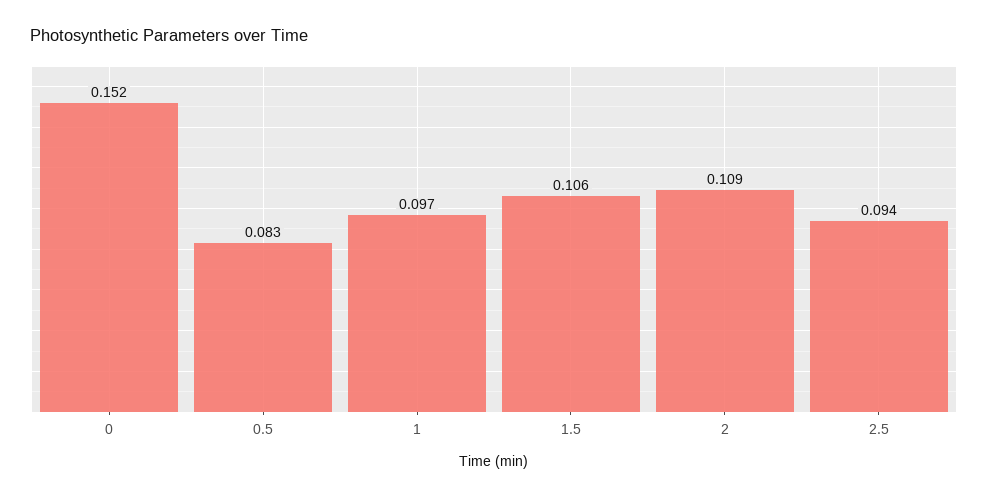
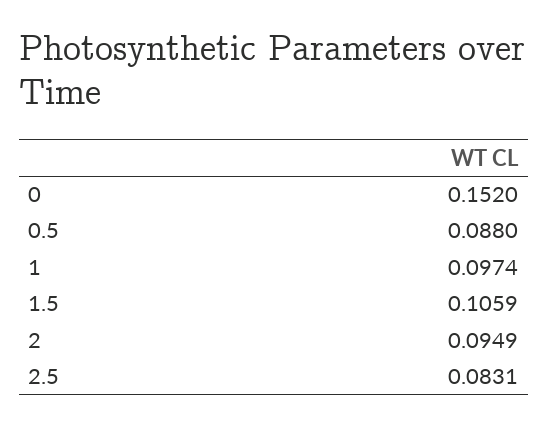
0.5: 0.083 -> 0.088
2: 0.109 -> 0.0949
2.5: 0.094 -> 0.0831

